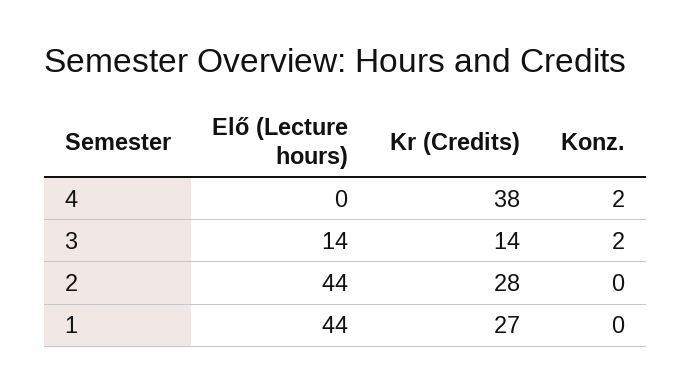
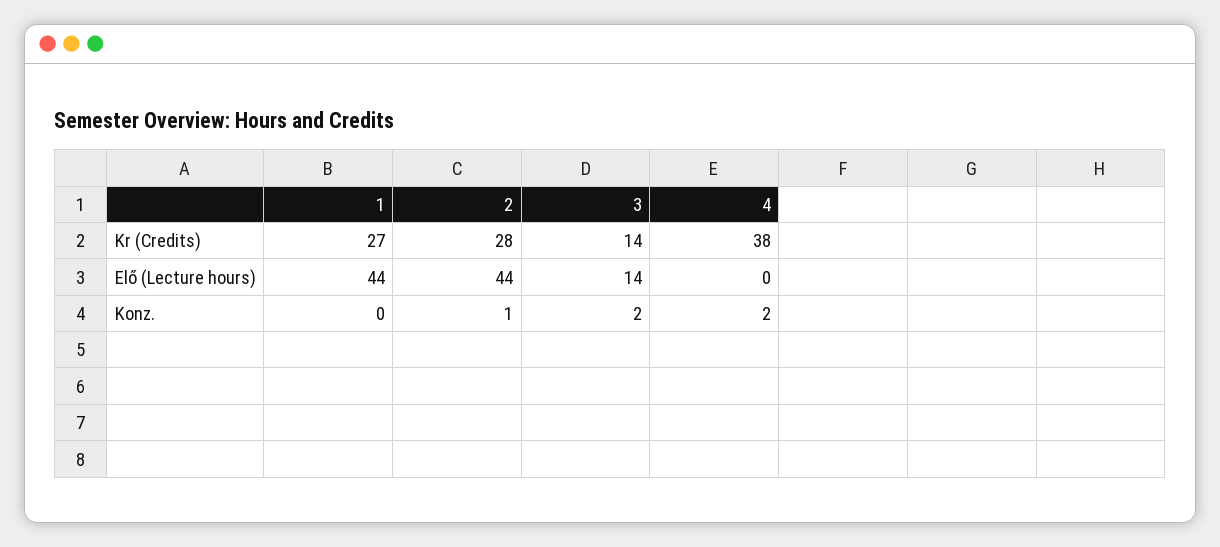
Konz., 2: 0 -> 1

